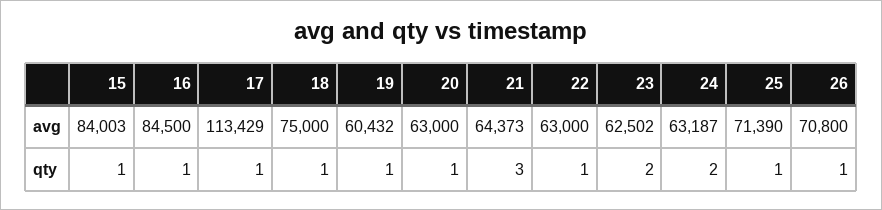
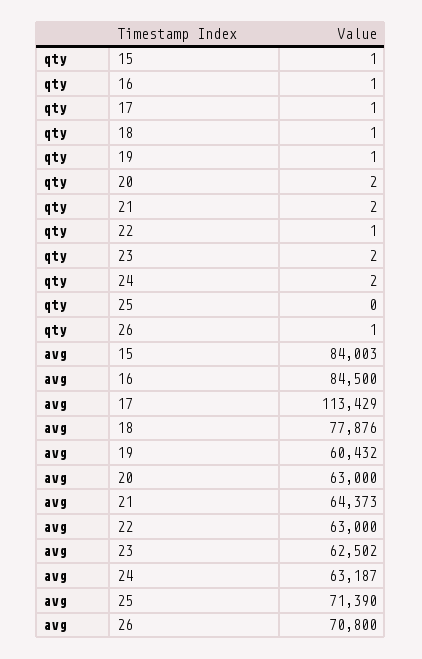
18, avg: 75000 -> 77876
20, qty: 1 -> 2
21, qty: 3 -> 2
25, qty: 1 -> 0

